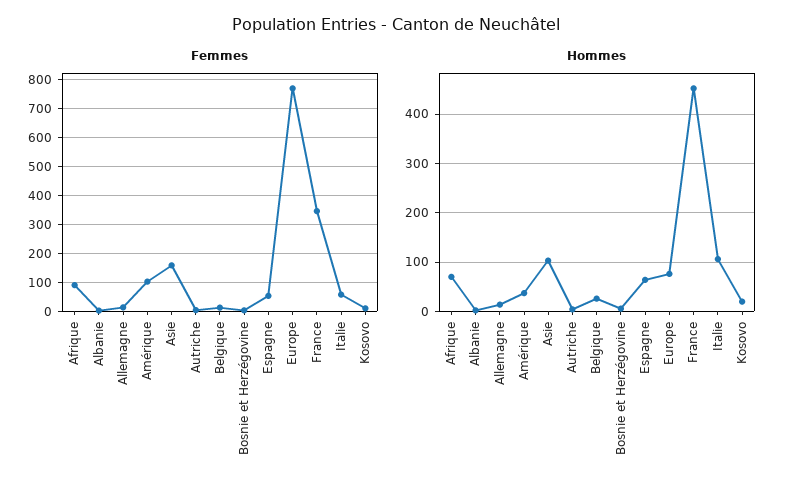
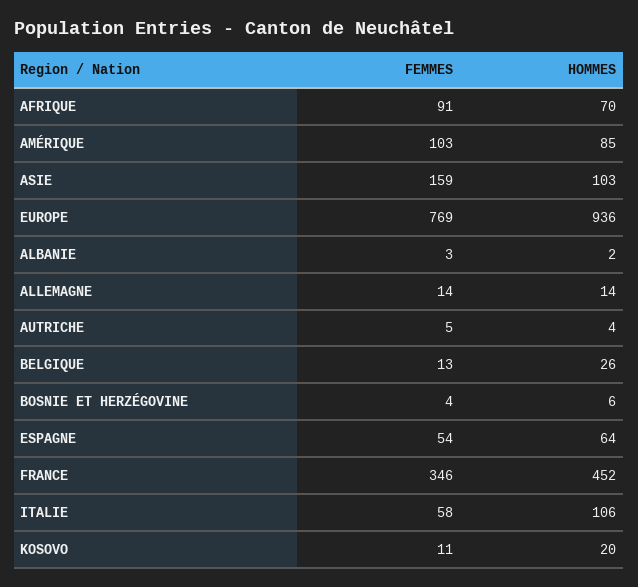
Hommes, Amérique: 40 -> 85
Hommes, Europe: 80 -> 936

